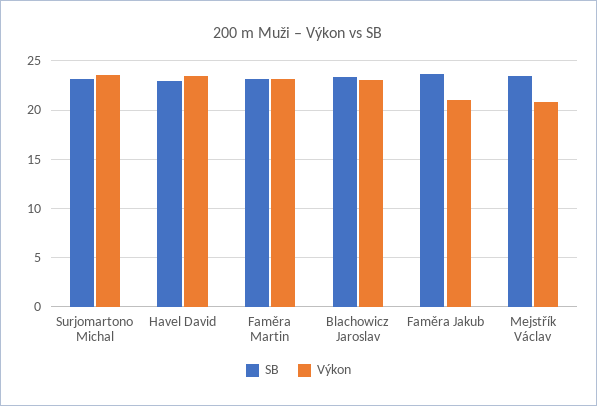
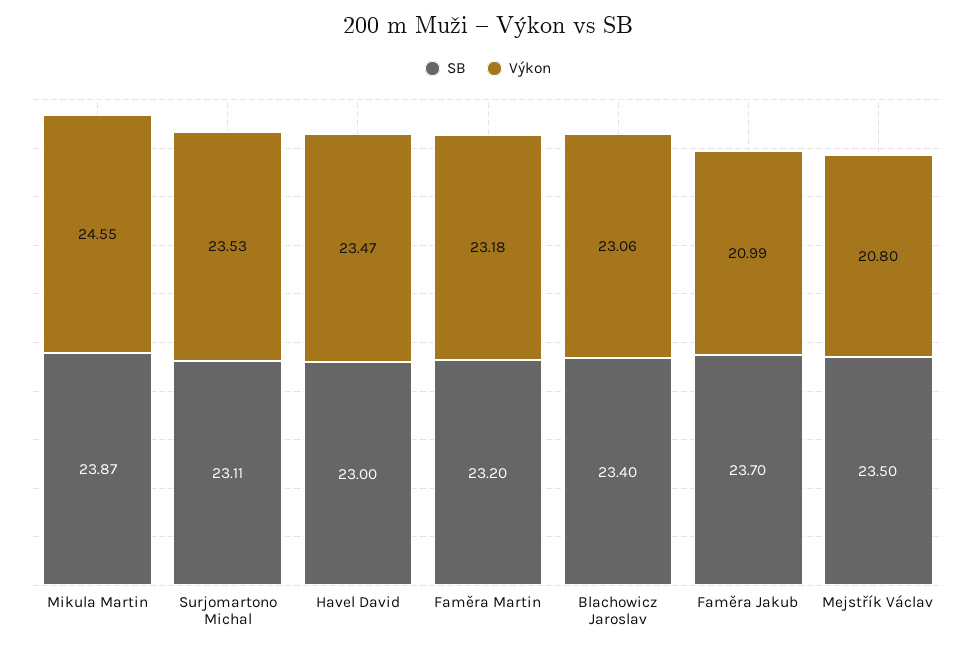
SB, Mikula Martin: none -> 23.87
Výkon, Mikula Martin: none -> 24.55

